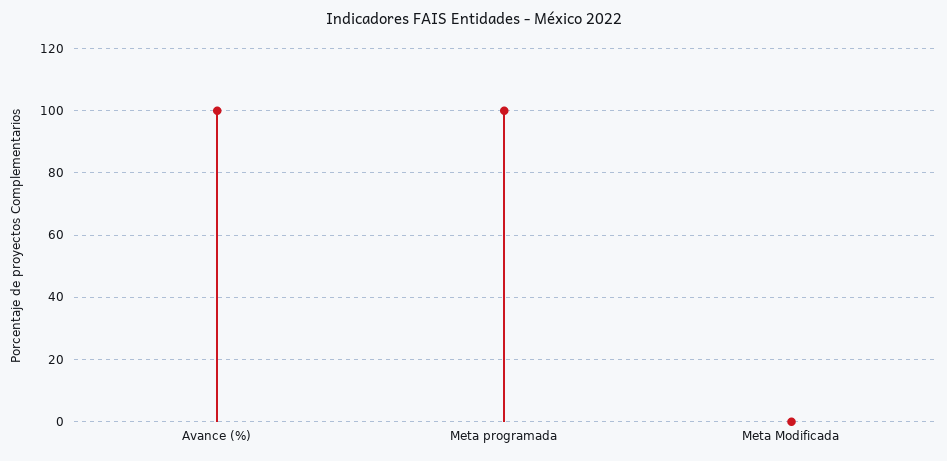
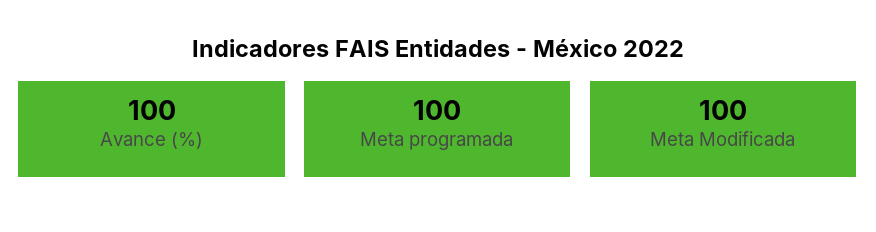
Meta Modificada: 0 -> 100

